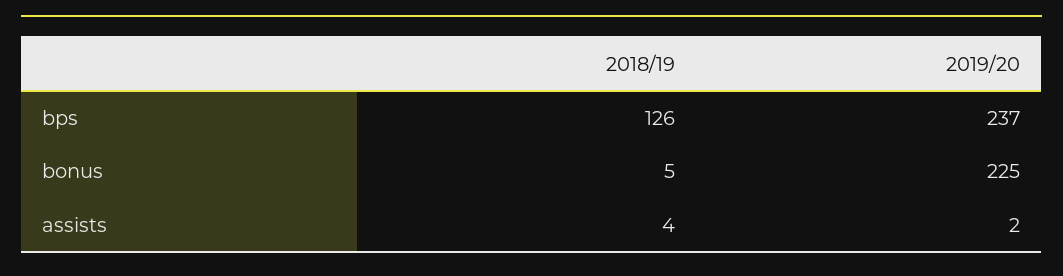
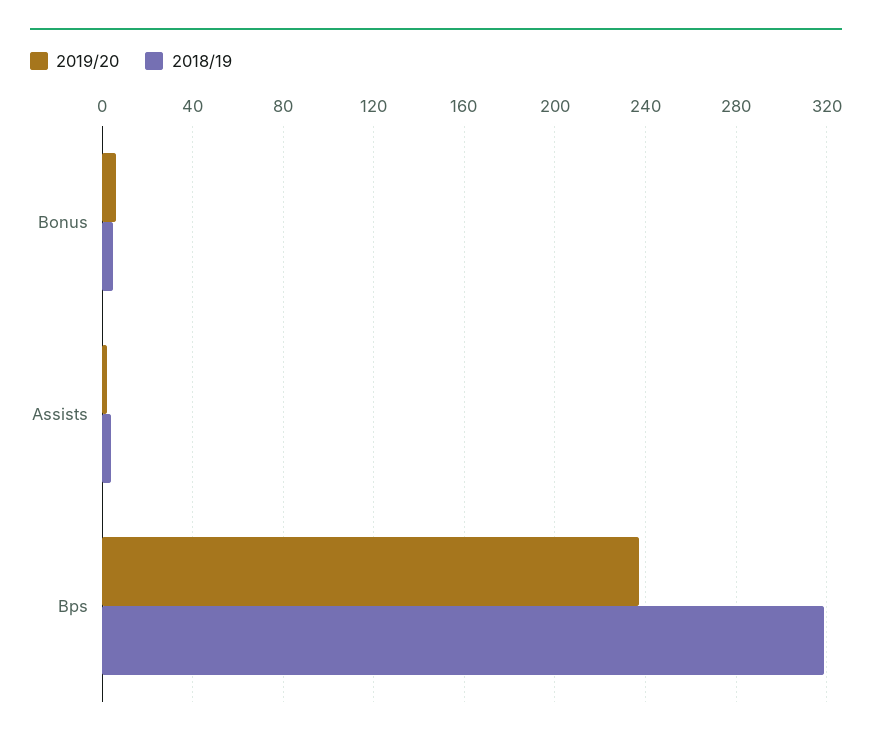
2018/19, bps: 126 -> 320
2019/20, bonus: 225 -> 5

